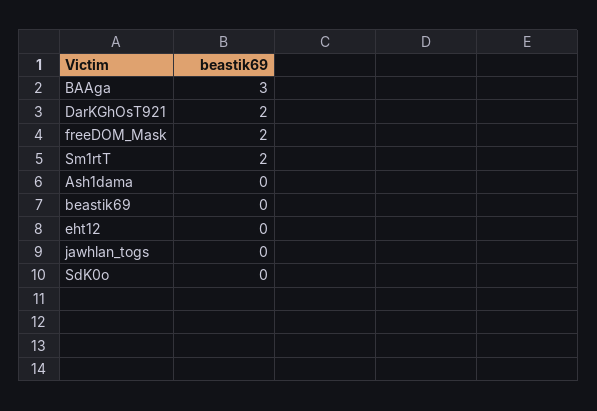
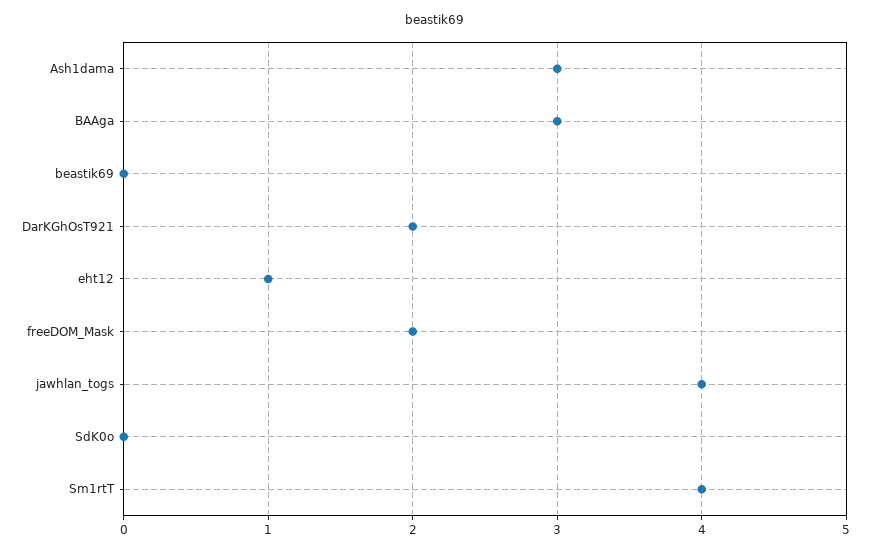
Sm1rtT: 2 -> 4
Ash1dama: 0 -> 3
eht12: 0 -> 1
jawhlan_togs: 0 -> 4

